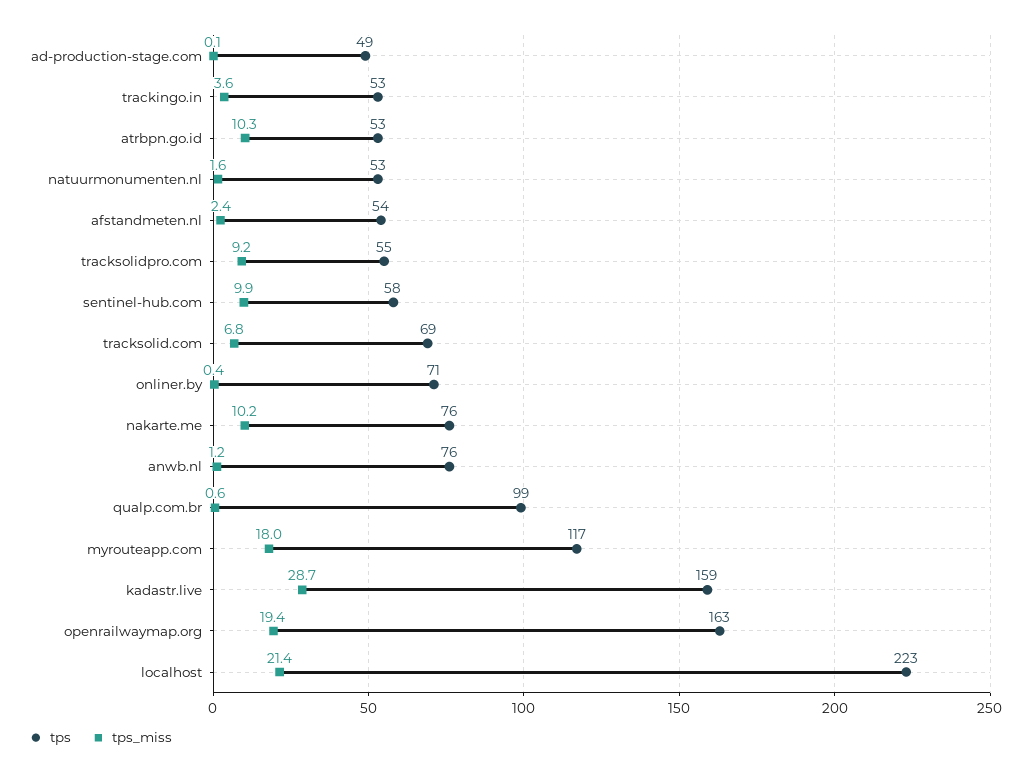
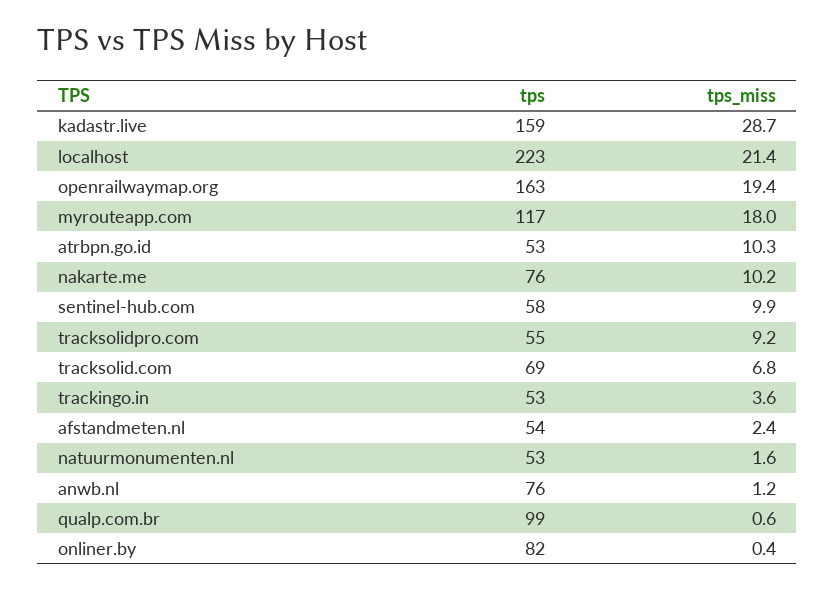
tps, ad-production-stage.com: 49 -> none
tps_miss, ad-production-stage.com: 0.1 -> none
tps, onliner.by: 71 -> 82

